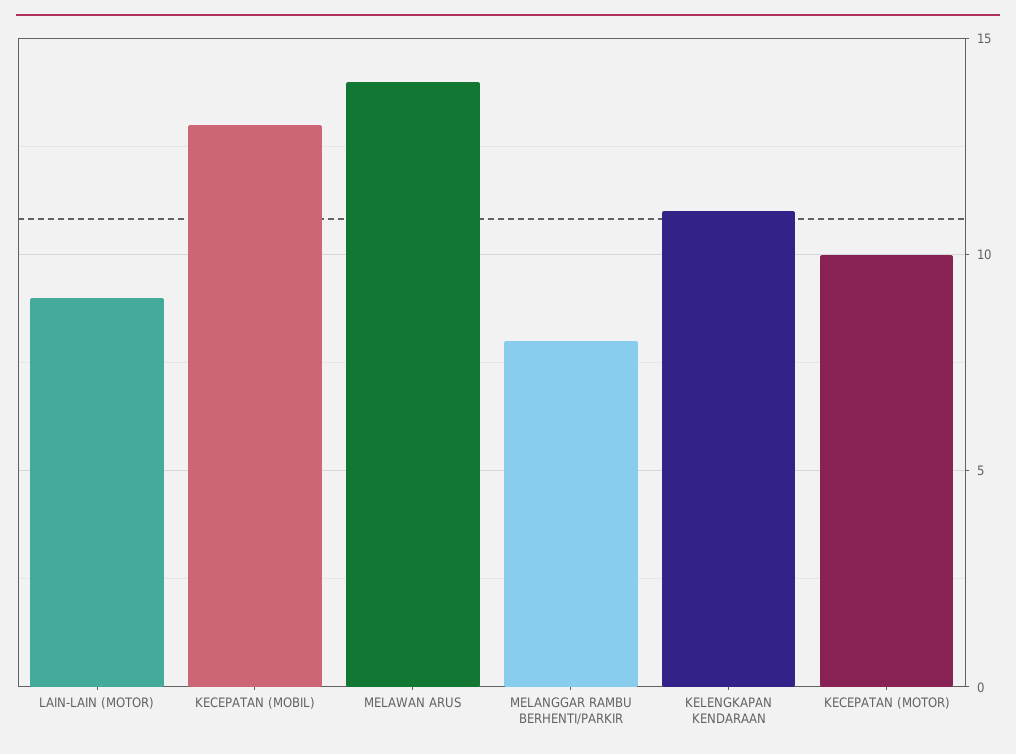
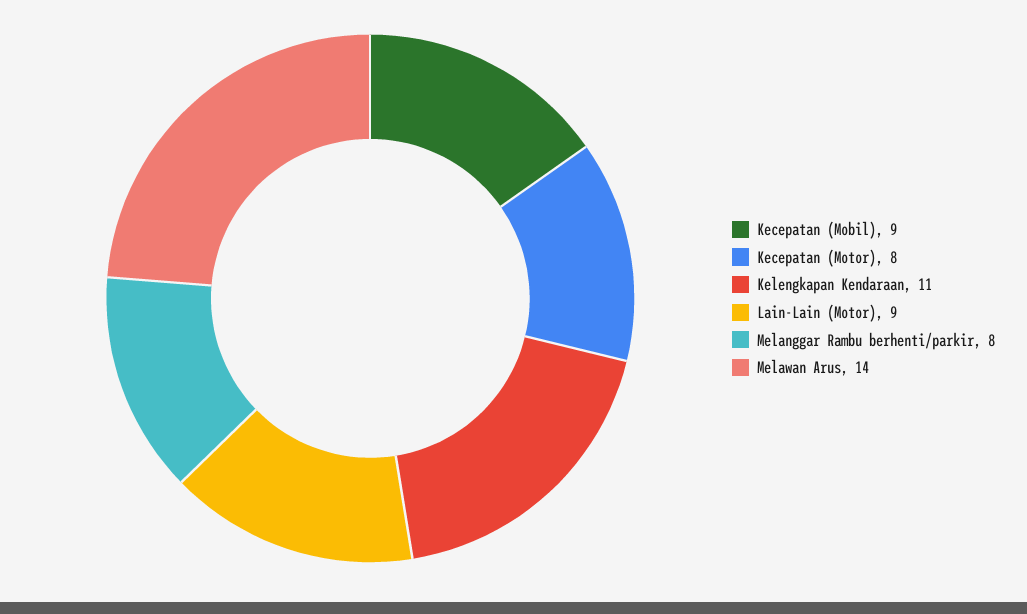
KECEPATAN (MOBIL): 13 -> 9
KECEPATAN (MOTOR): 10 -> 8

